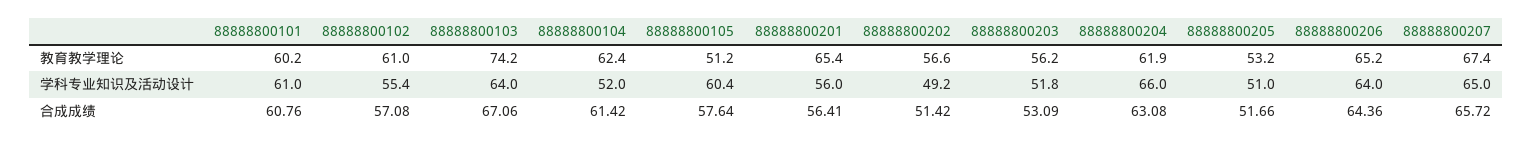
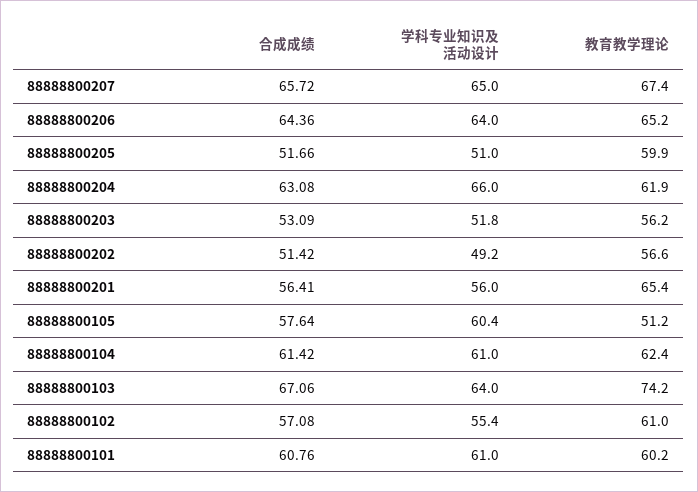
88888800205, 教育教学理论: 53.2 -> 59.9
88888800104, 学科专业知识及活动设计: 52 -> 61

